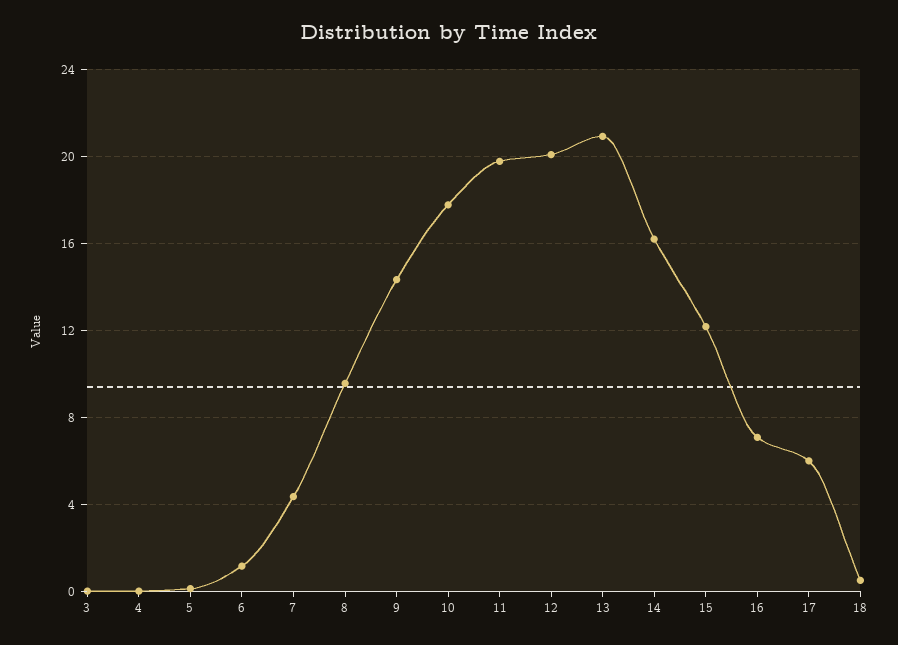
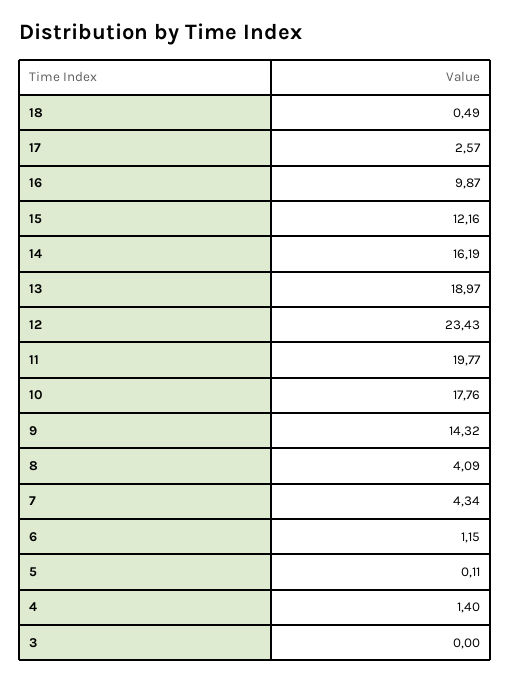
4: 0 -> 1.4
8: 9.5 -> 4.09
12: 20 -> 23.43
13: 21 -> 18.97
16: 7 -> 9.87
17: 6 -> 2.57

